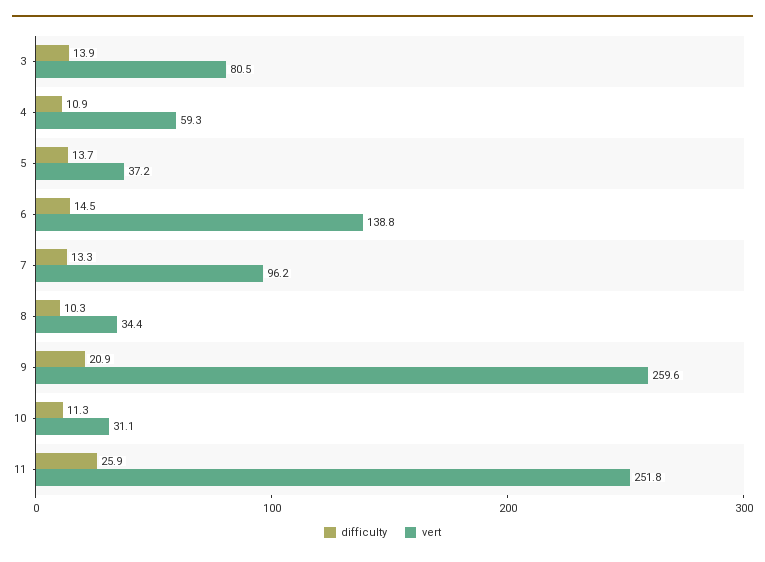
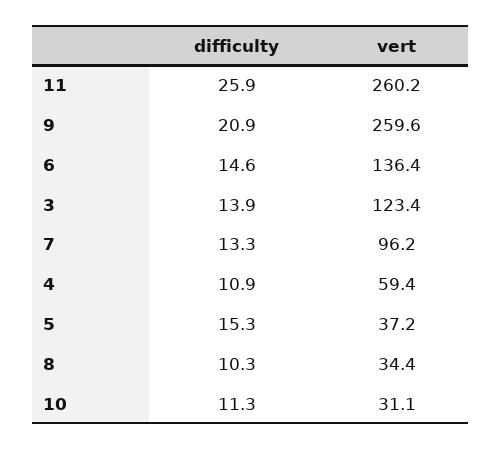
vert, 3: 80.5 -> 123.4
vert, 4: 59.3 -> 59.4
difficulty, 5: 13.7 -> 15.3
difficulty, 6: 14.5 -> 14.6
vert, 6: 138.8 -> 136.4
vert, 11: 251.8 -> 260.2

